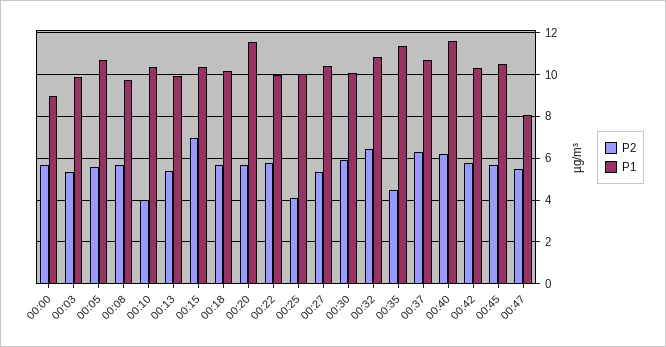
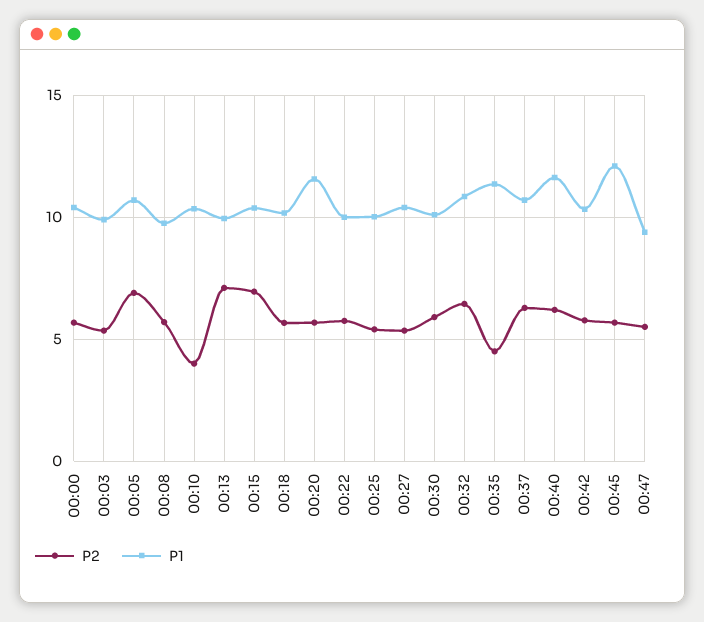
P1, 00:00: 9 -> 10.5
P2, 00:05: 5.5 -> 7
P2, 00:13: 5.5 -> 7
P2, 00:25: 4 -> 5.5
P1, 00:45: 10.5 -> 12
P1, 00:47: 8 -> 9.5

